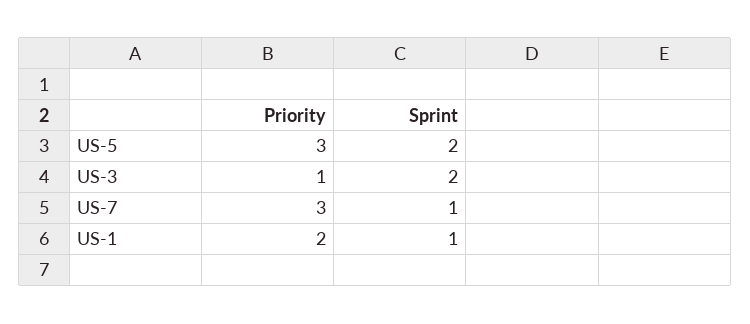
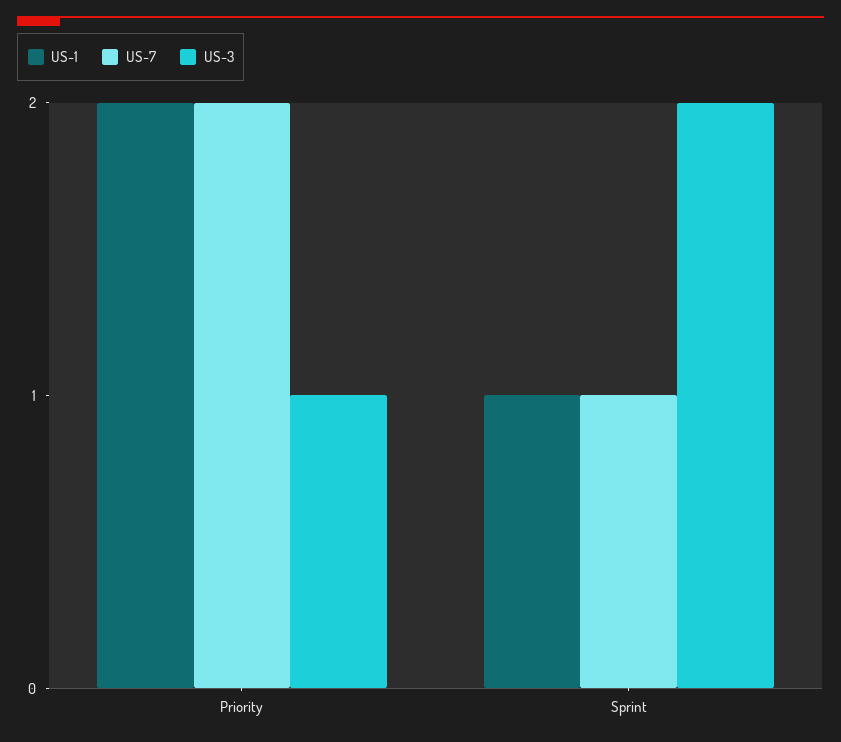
US-5, Priority: 3 -> none
US-5, Sprint: 2 -> none
US-7, Priority: 3 -> 2

